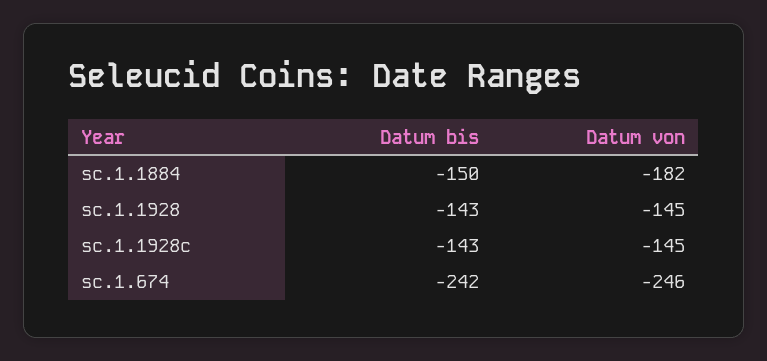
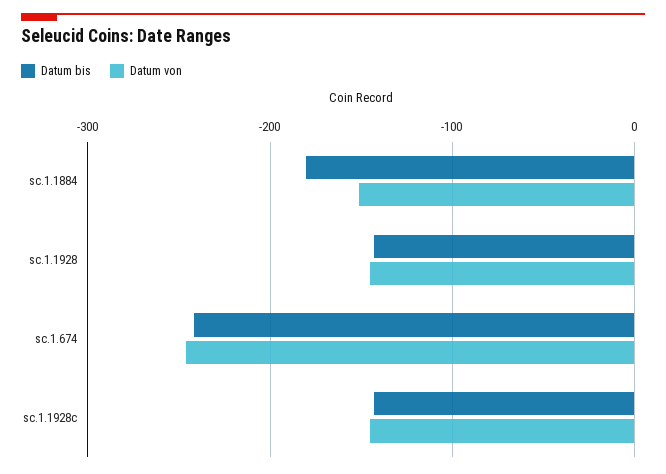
Datum bis, sc.1.1884: -150 -> -180
Datum von, sc.1.1884: -182 -> -150

